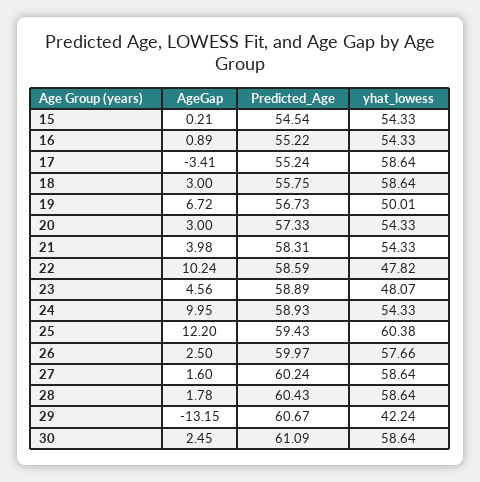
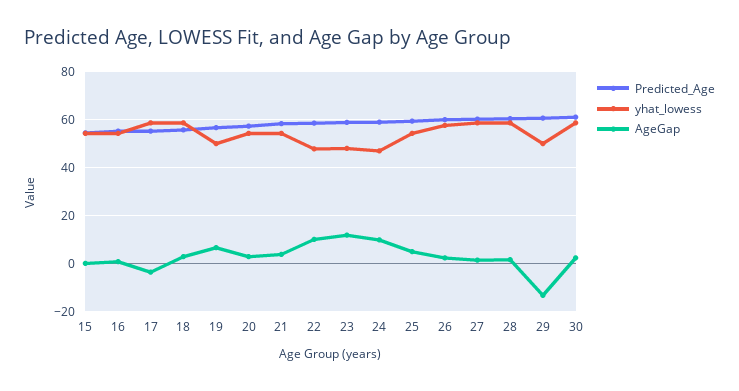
AgeGap, 23: 4.56 -> 12.5
yhat_lowess, 24: 54.33 -> 47.5
AgeGap, 25: 12.2 -> 5
yhat_lowess, 25: 60.38 -> 55
yhat_lowess, 29: 42.24 -> 50

